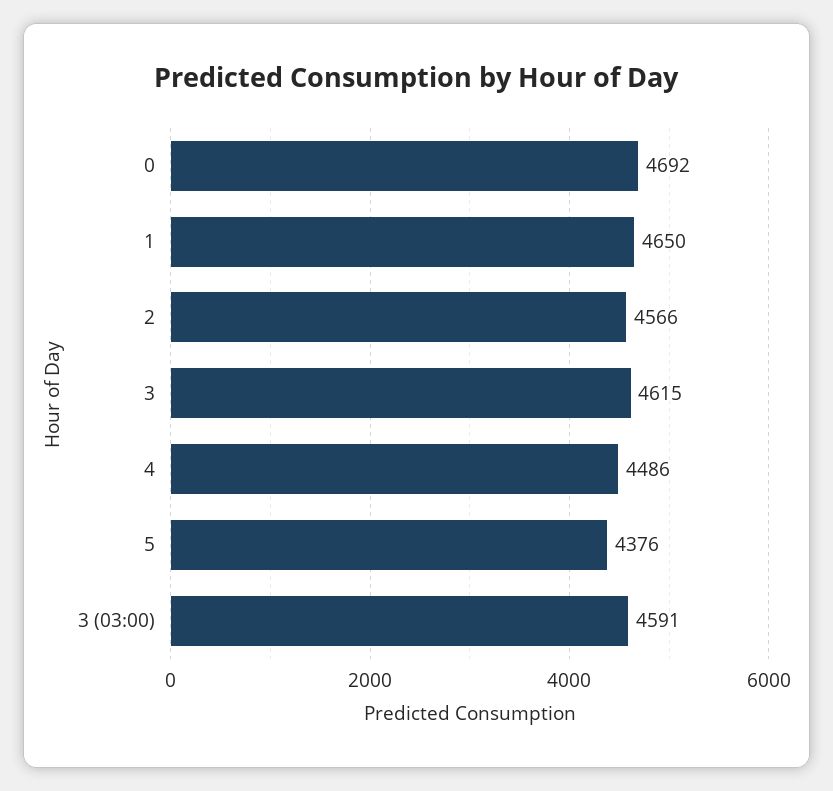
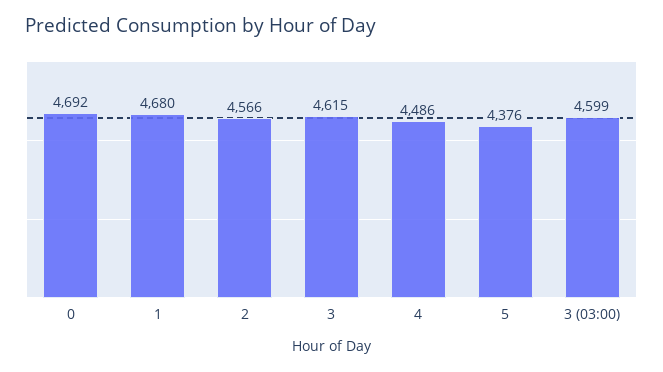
1: 4650 -> 4680
3 (03:00): 4591 -> 4599

